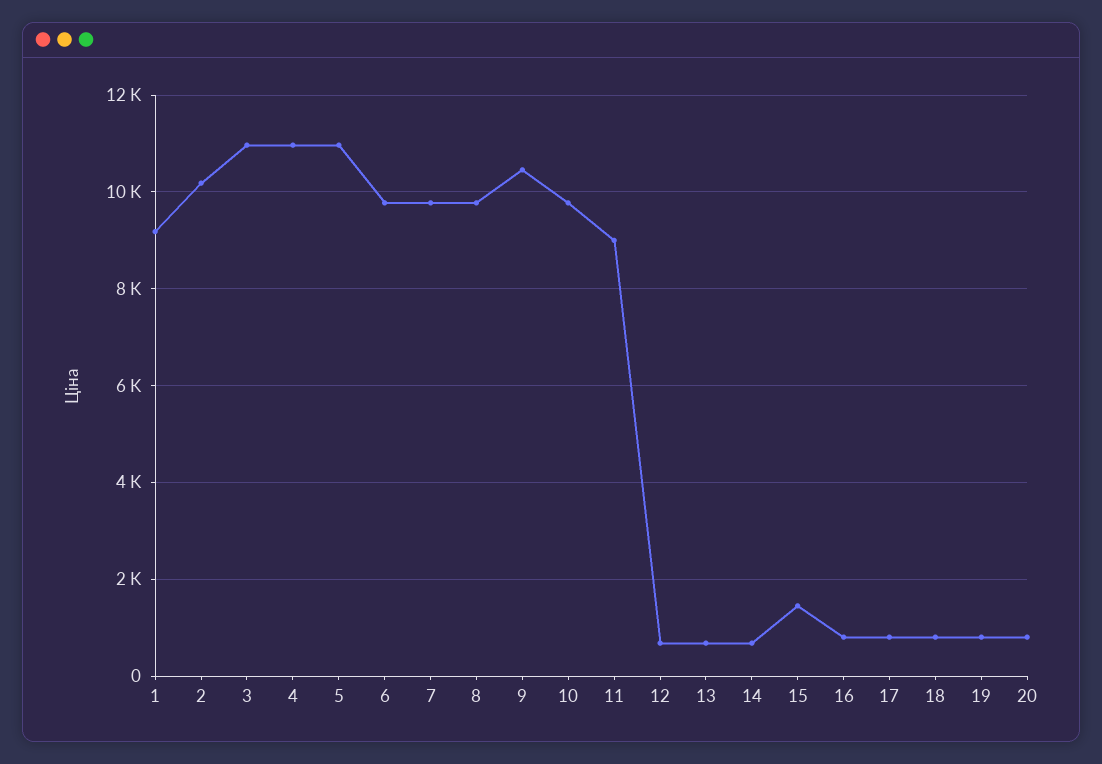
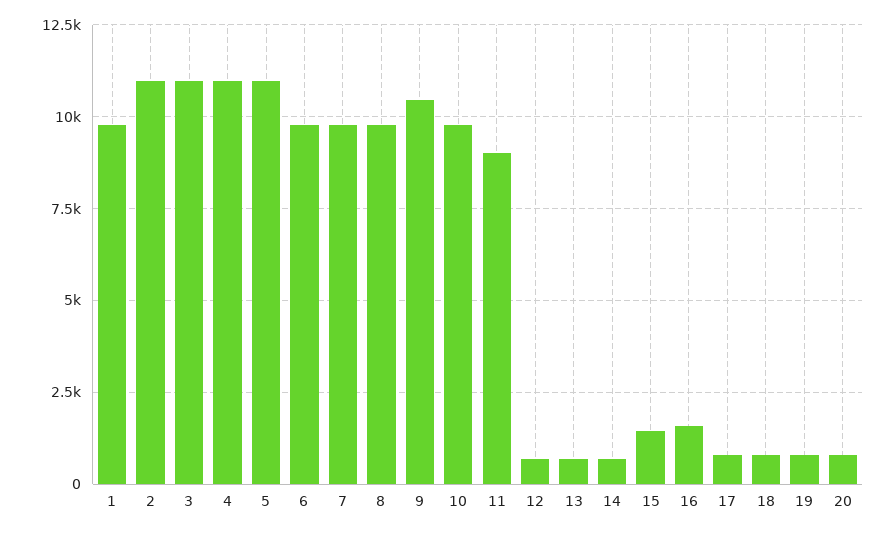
1: 9200 -> 9750
2: 10200 -> 11000
16: 800 -> 1500

